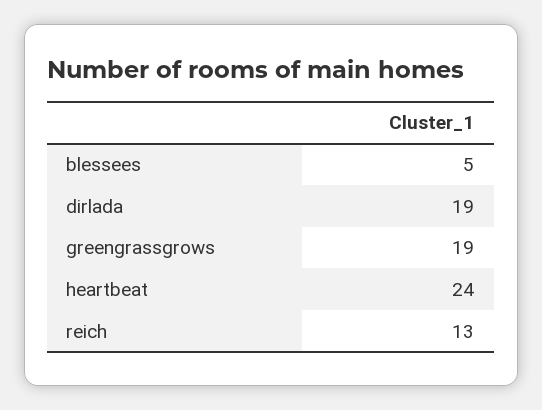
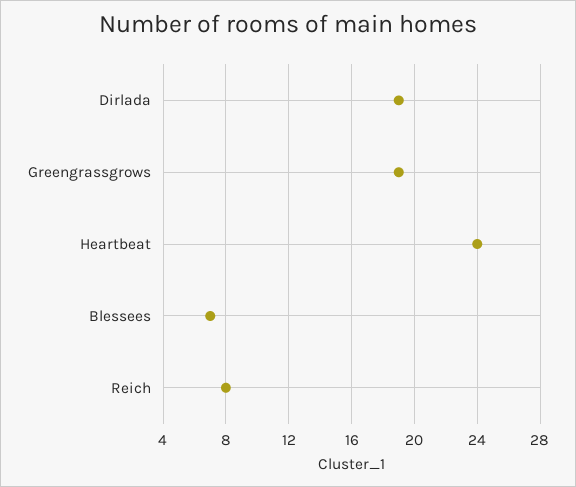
blessees: 5 -> 7
reich: 13 -> 8

